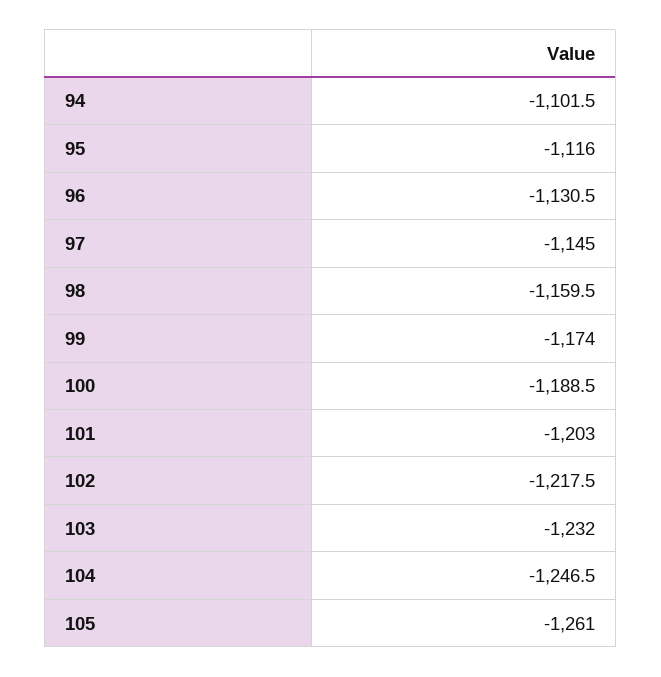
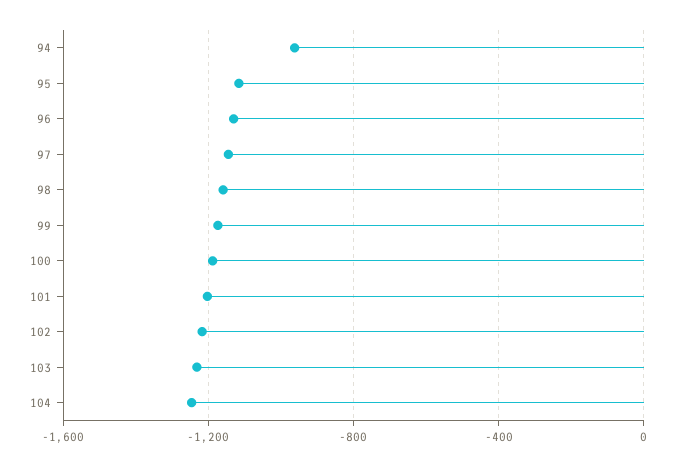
94: -1101.5 -> -950
105: -1261 -> none

